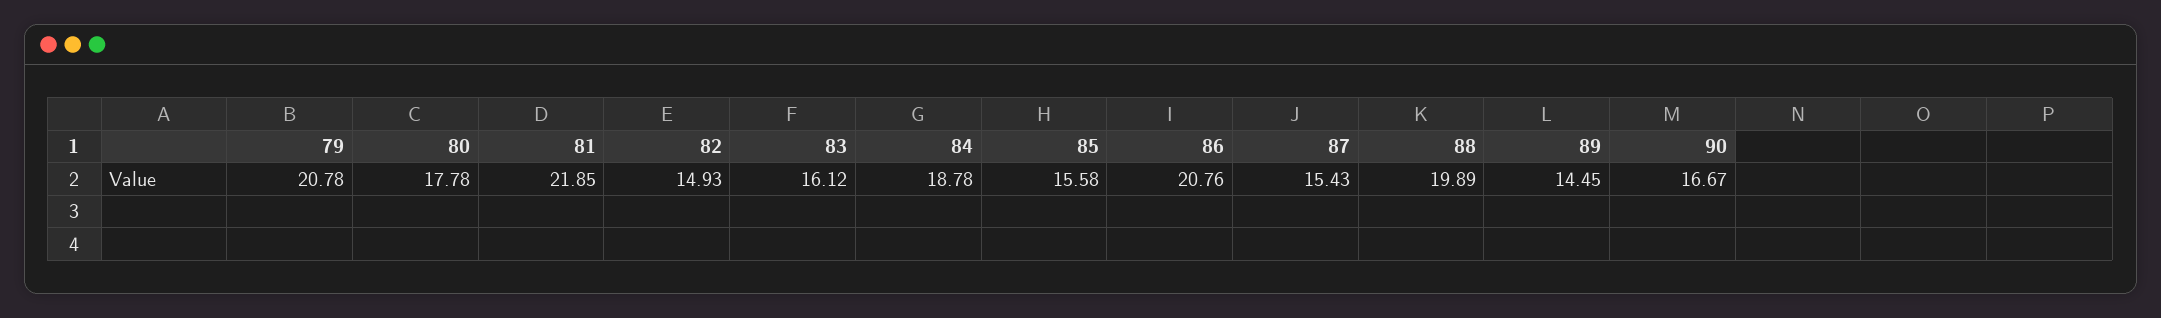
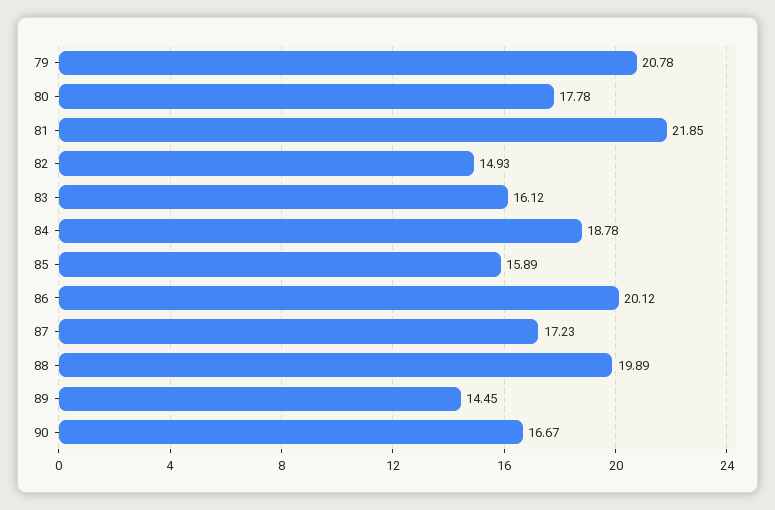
85: 15.58 -> 15.89
86: 20.76 -> 20.12
87: 15.43 -> 17.23

